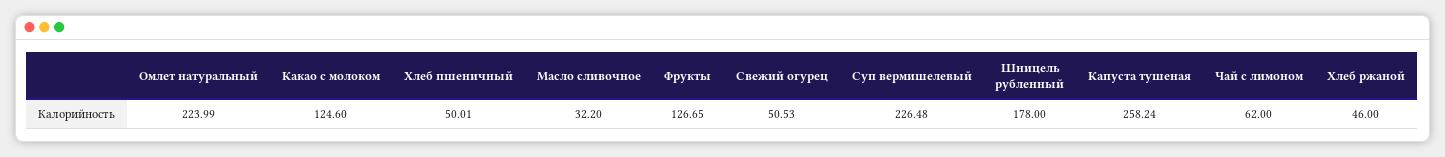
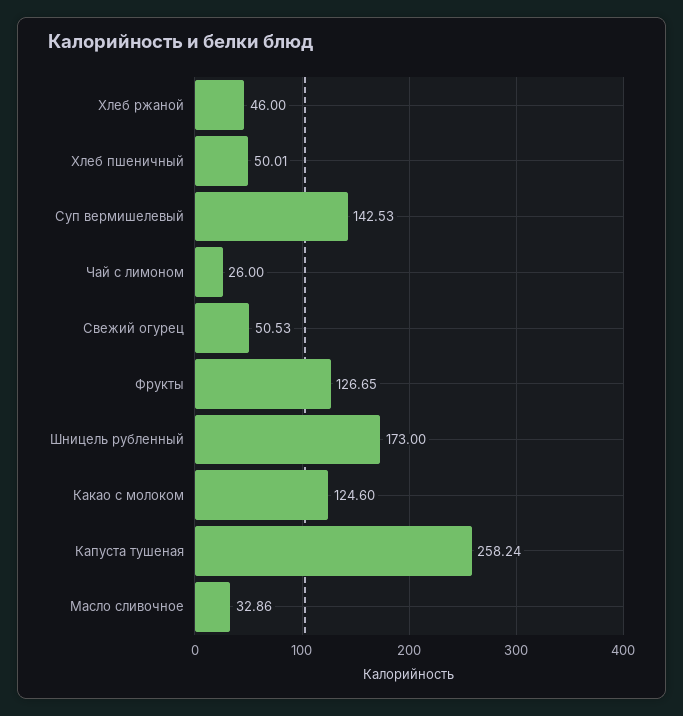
Омлет натуральный: 223.99 -> none
Масло сливочное: 32.2 -> 32.86
Суп вермишелевый: 226.48 -> 142.53
Шницель рубленный: 178 -> 173
Чай с лимоном: 62 -> 26

